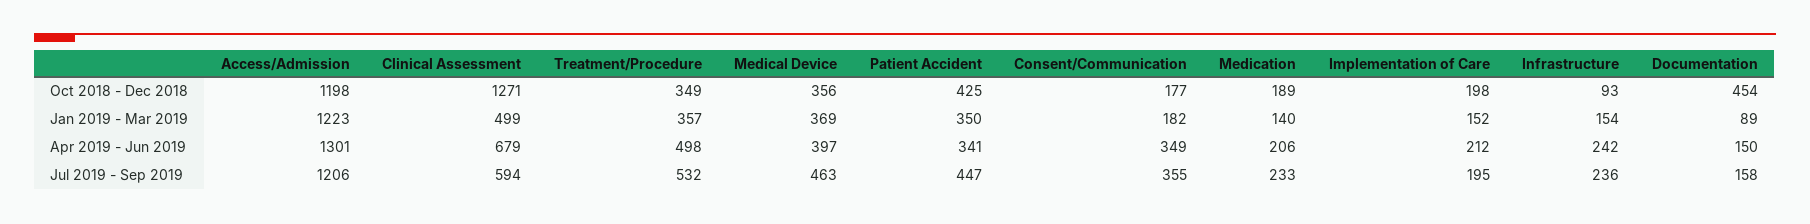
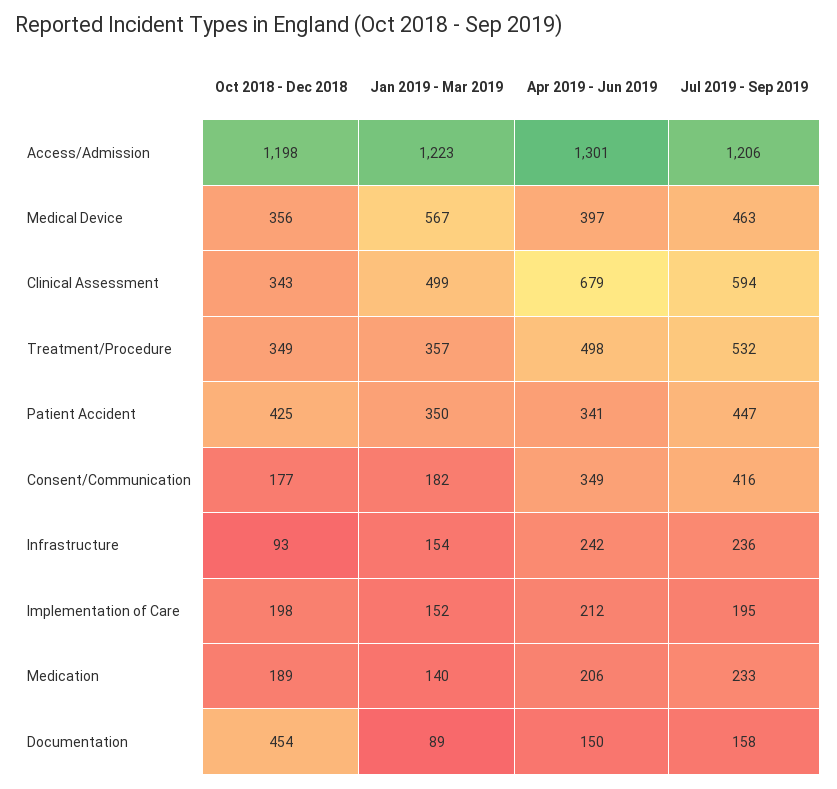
Clinical Assessment, Oct 2018 - Dec 2018: 1271 -> 343
Medical Device, Jan 2019 - Mar 2019: 369 -> 567
Consent/Communication, Jul 2019 - Sep 2019: 355 -> 416

